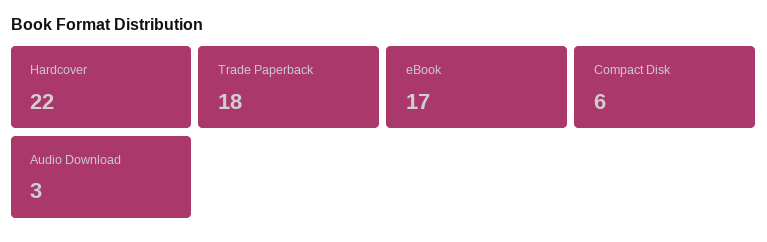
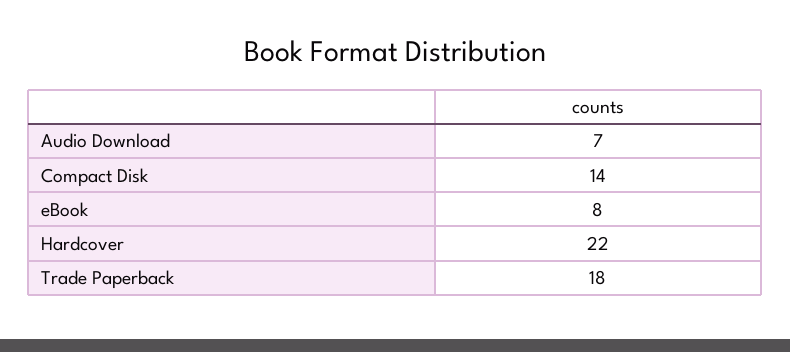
eBook: 17 -> 8
Compact Disk: 6 -> 14
Audio Download: 3 -> 7

